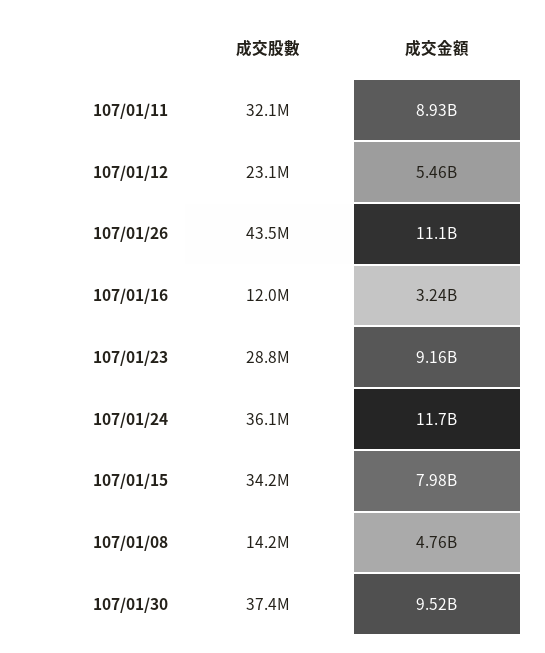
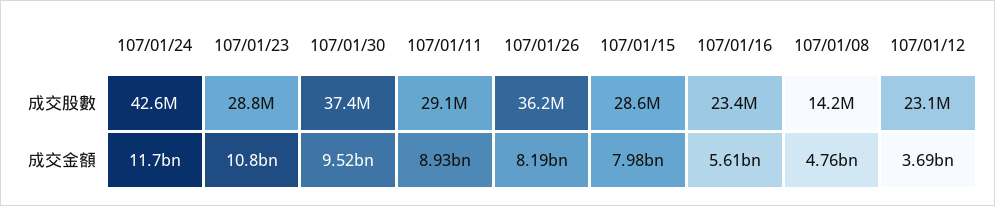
成交股數, 107/01/11: 32100000 -> 29100000
成交金額, 107/01/12: 5460000000 -> 3690000000
成交股數, 107/01/26: 43500000 -> 36200000
成交金額, 107/01/26: 11100000000 -> 8190000000
成交股數, 107/01/16: 12000000 -> 23400000
成交金額, 107/01/16: 3240000000 -> 5610000000
成交金額, 107/01/23: 9160000000 -> 10800000000
成交股數, 107/01/24: 36100000 -> 42600000
成交股數, 107/01/15: 34200000 -> 28600000

